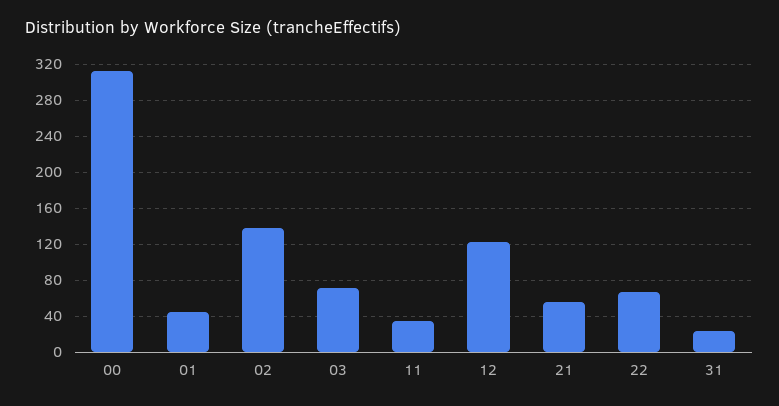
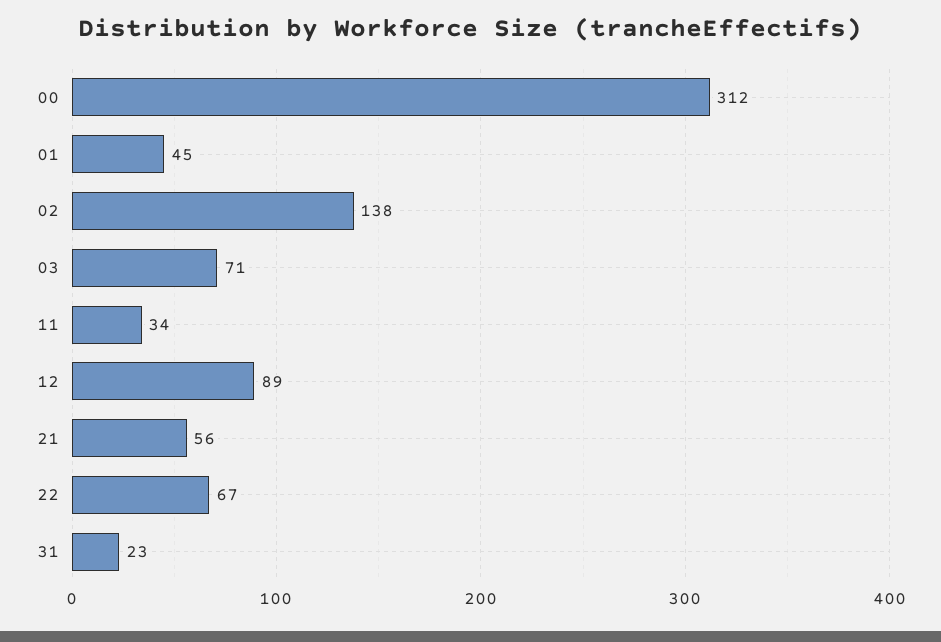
12: 120 -> 89

